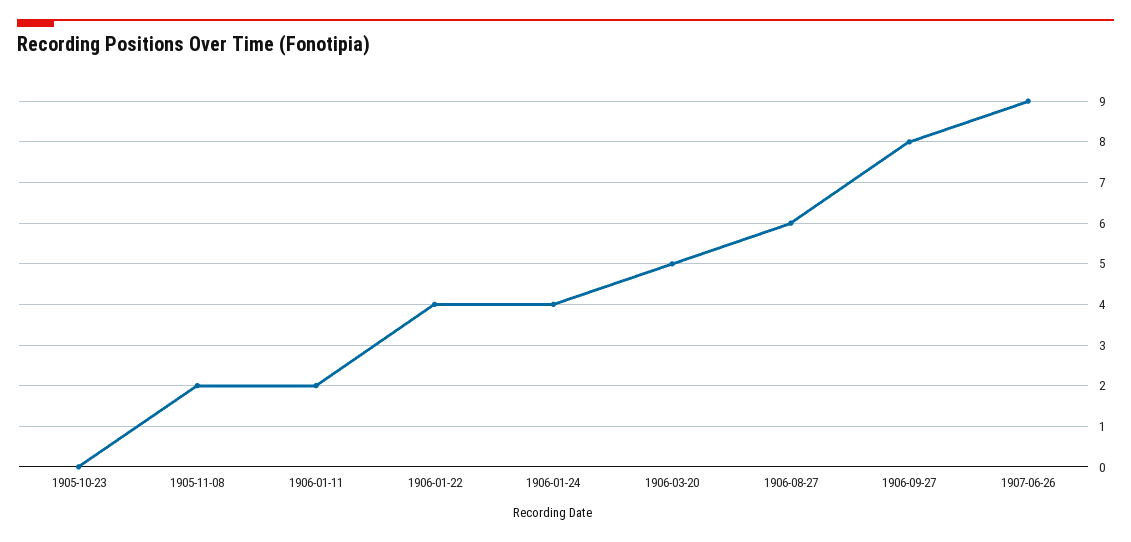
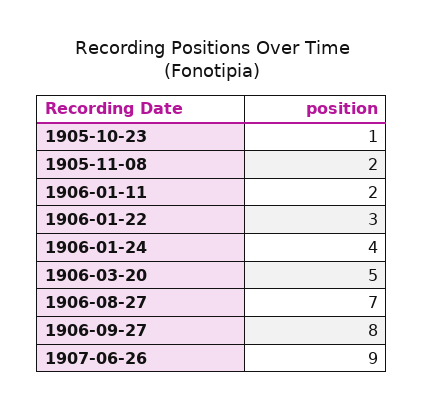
1905-10-23: 0 -> 1
1906-01-22: 4 -> 3
1906-08-27: 6 -> 7

